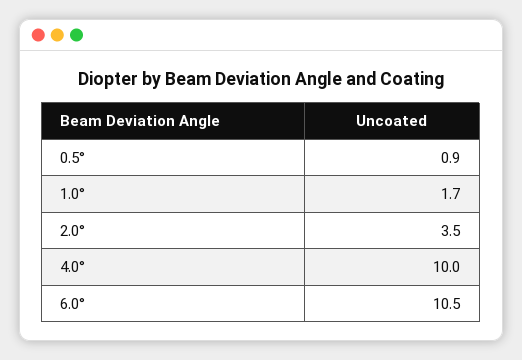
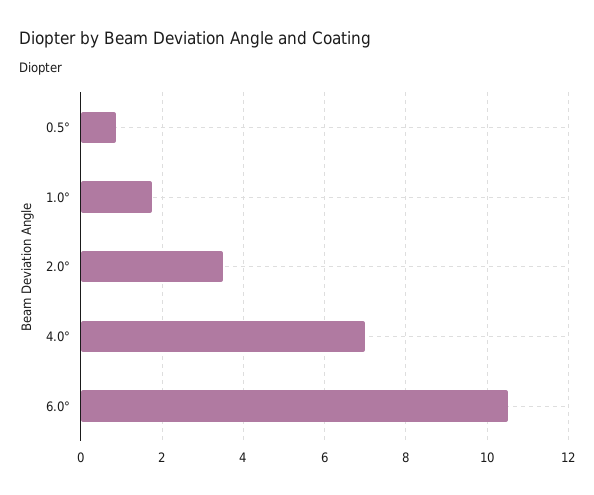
4.0°: 10 -> 7

